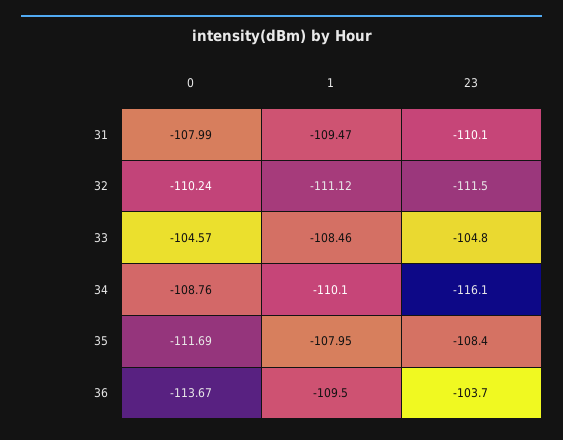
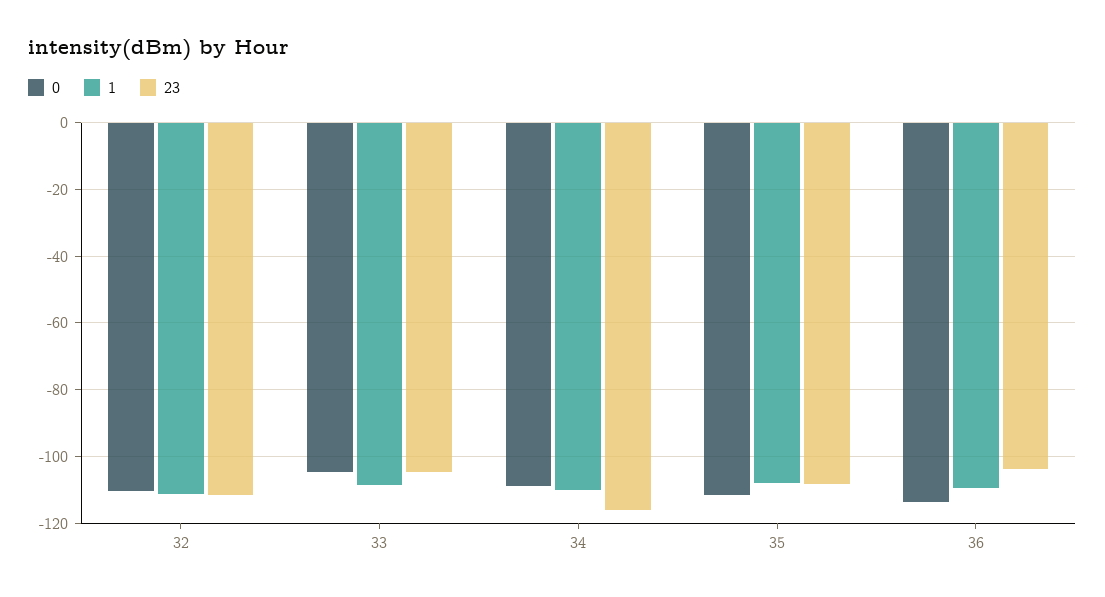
0, 31: -107.99 -> none
1, 31: -109.47 -> none
23, 31: -110.1 -> none

